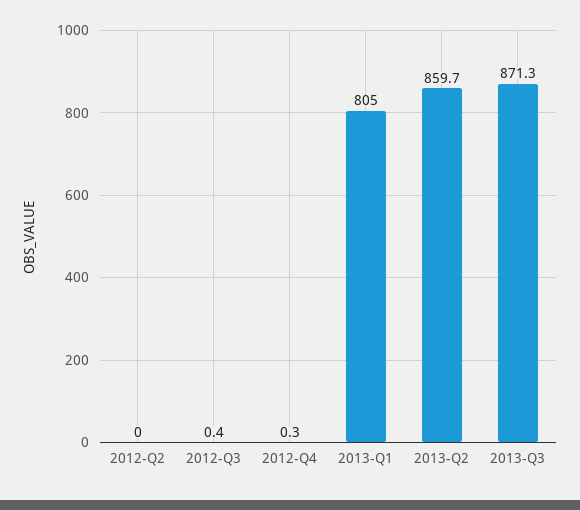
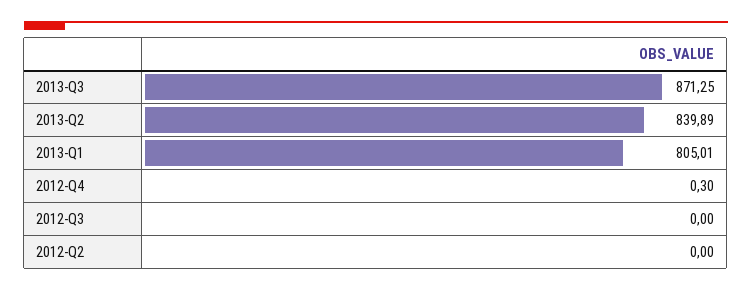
2012-Q3: 0.4 -> 0
2013-Q2: 859.7 -> 839.89

